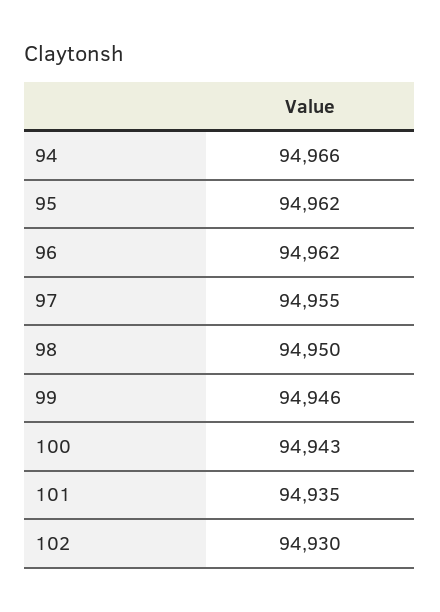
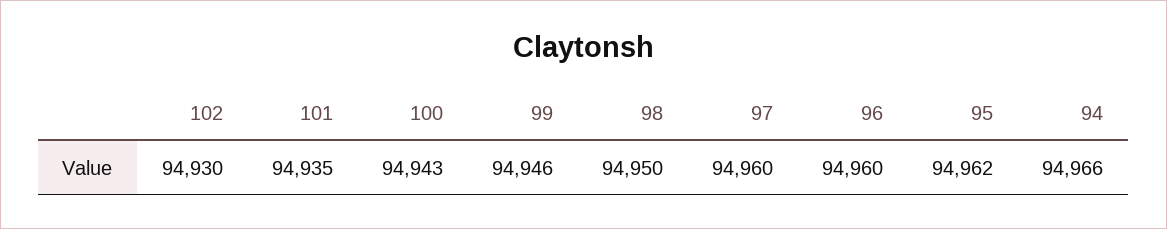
96: 94962 -> 94960
97: 94955 -> 94960

